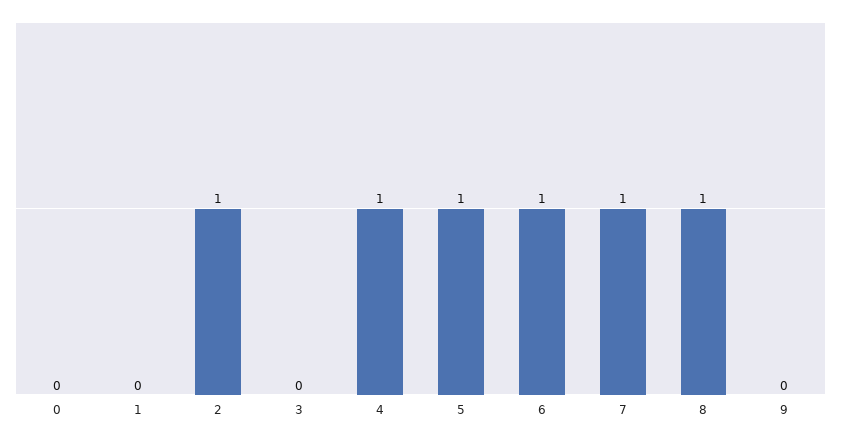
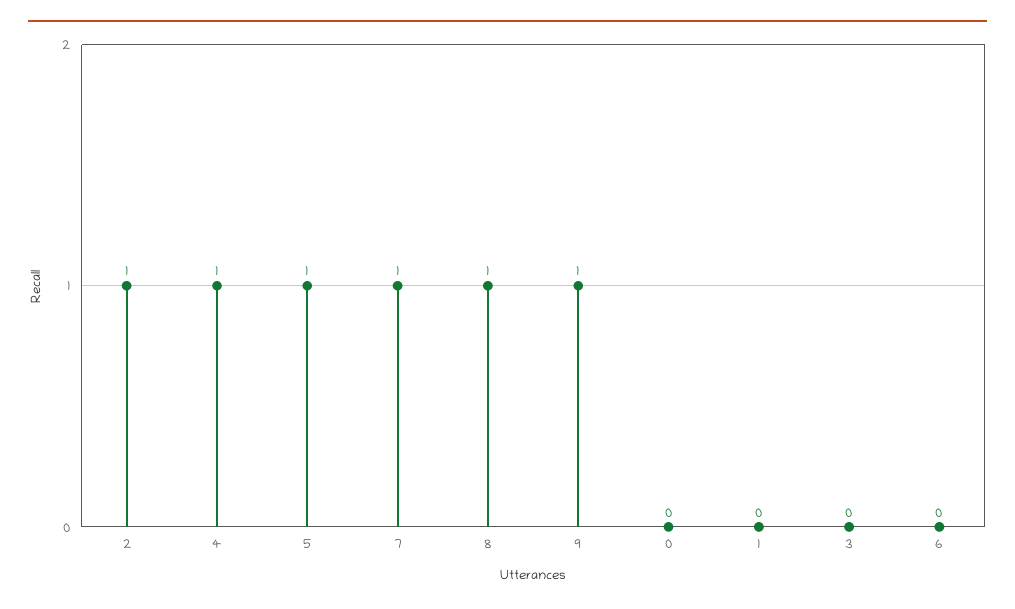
6: 1 -> 0
9: 0 -> 1

